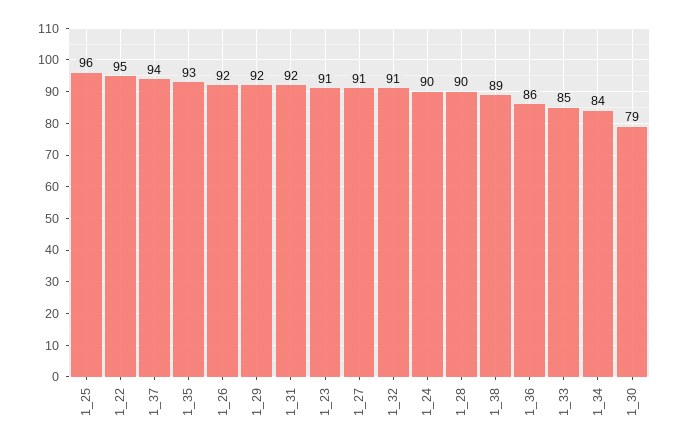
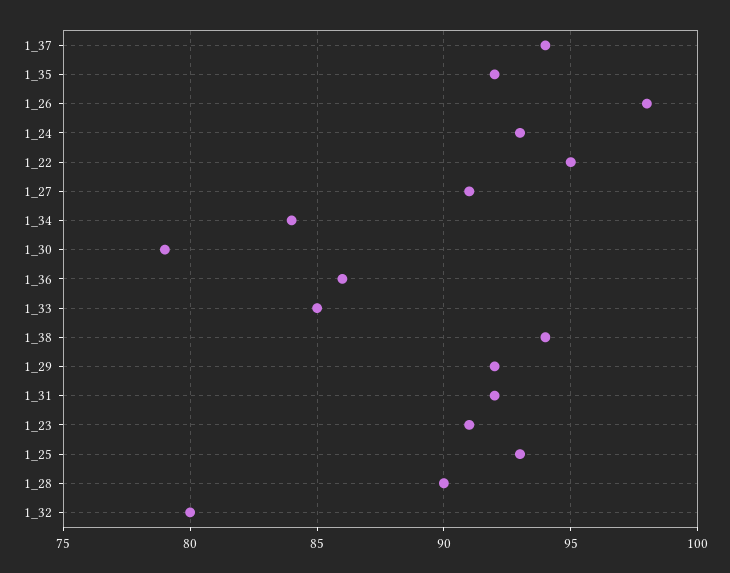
1_25: 96 -> 93
1_35: 93 -> 92
1_26: 92 -> 98
1_32: 91 -> 80
1_24: 90 -> 93
1_38: 89 -> 94

